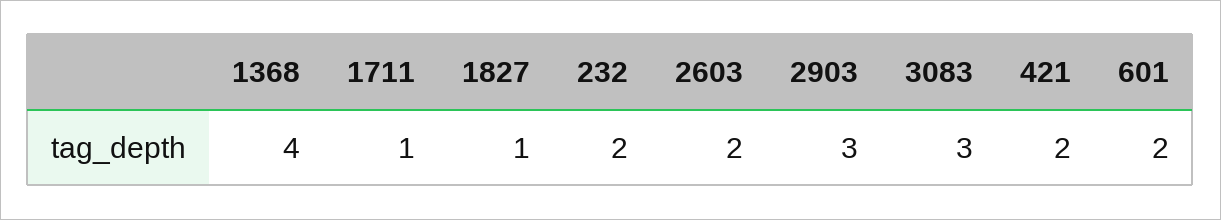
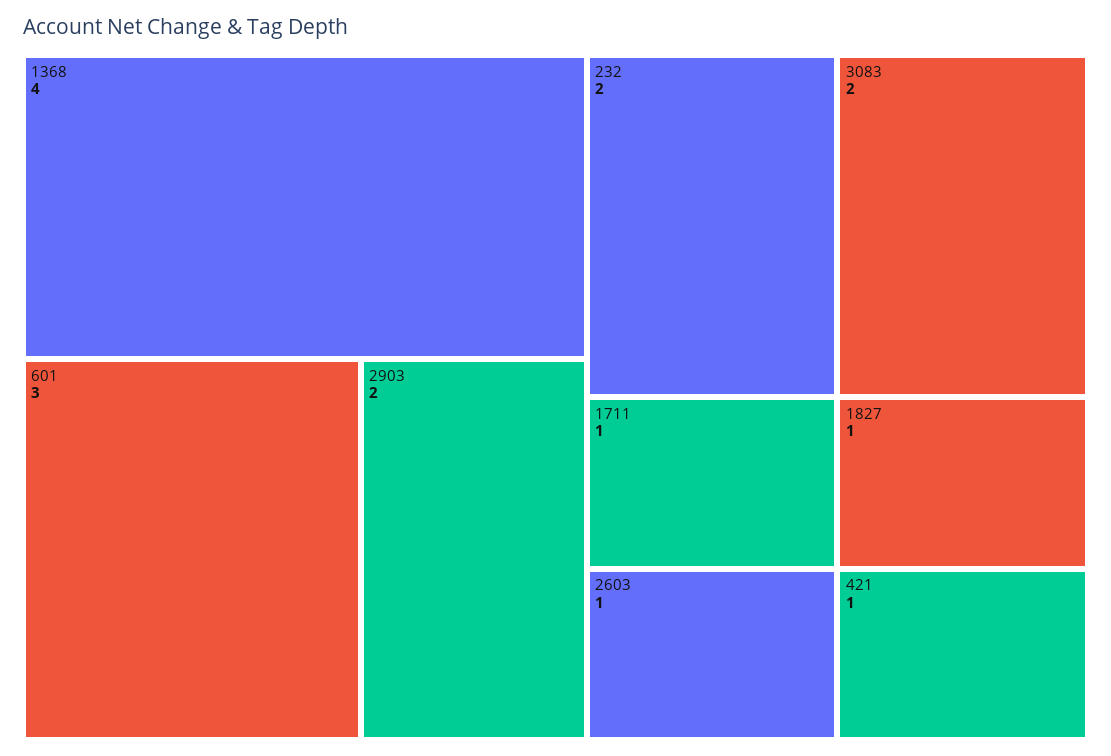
2603: 2 -> 1
2903: 3 -> 2
3083: 3 -> 2
421: 2 -> 1
601: 2 -> 3

